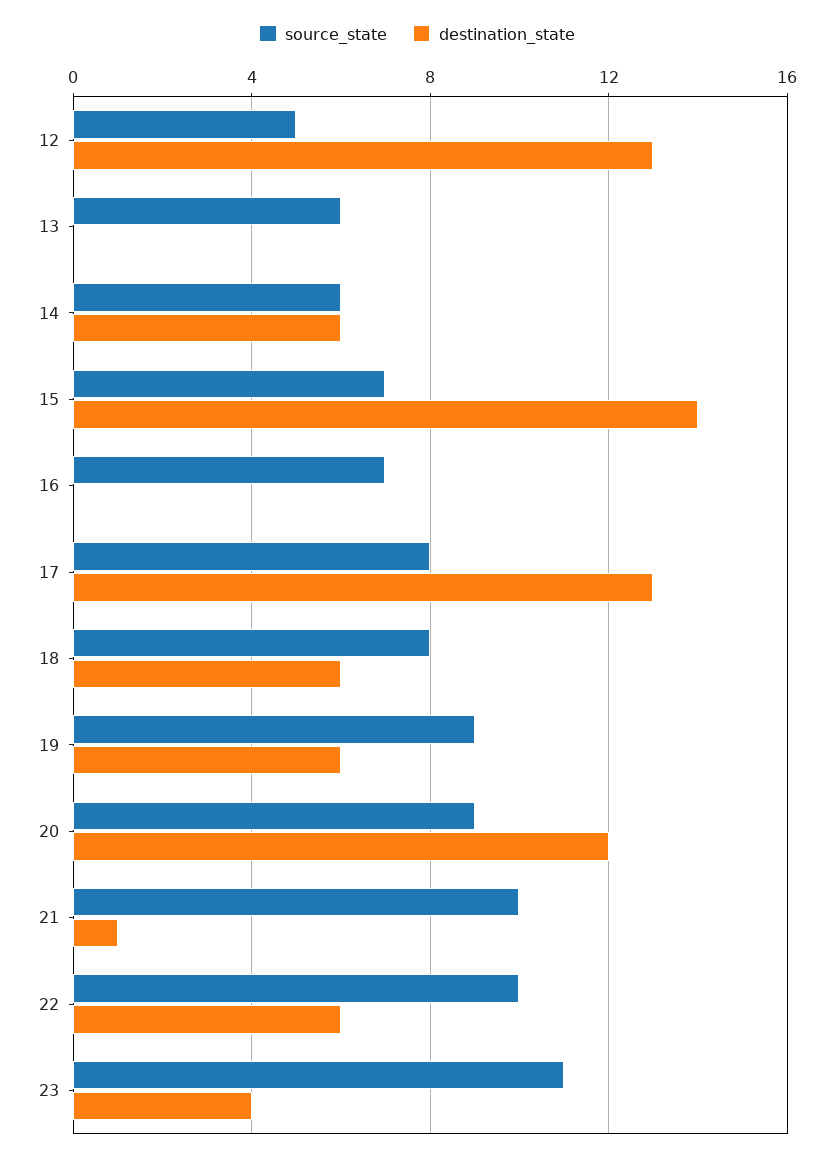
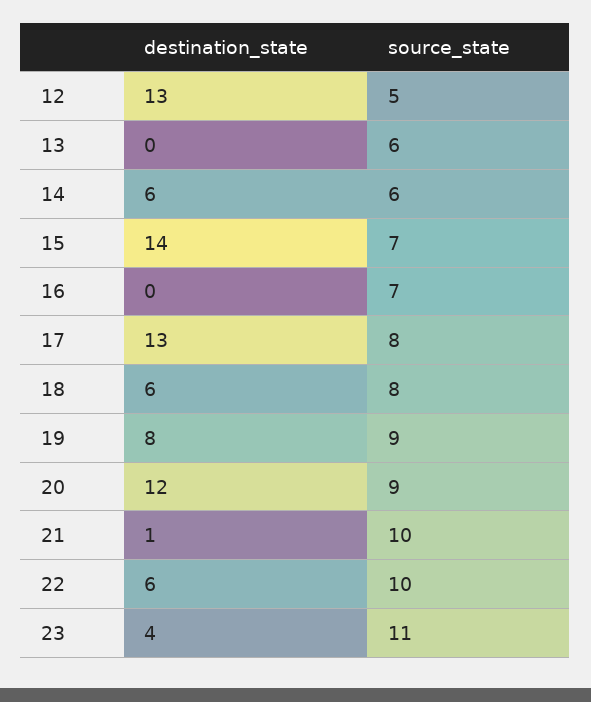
destination_state, 19: 6 -> 8

